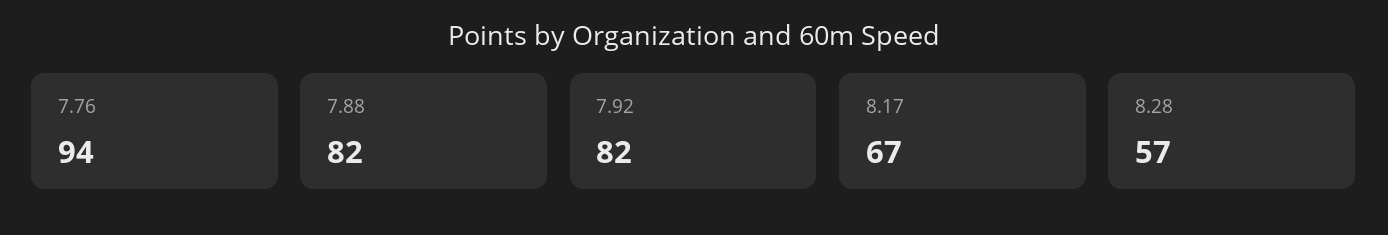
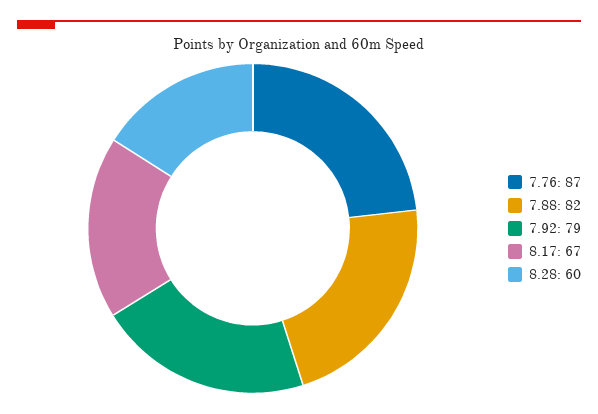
7.76: 94 -> 87
7.92: 82 -> 79
8.28: 57 -> 60

